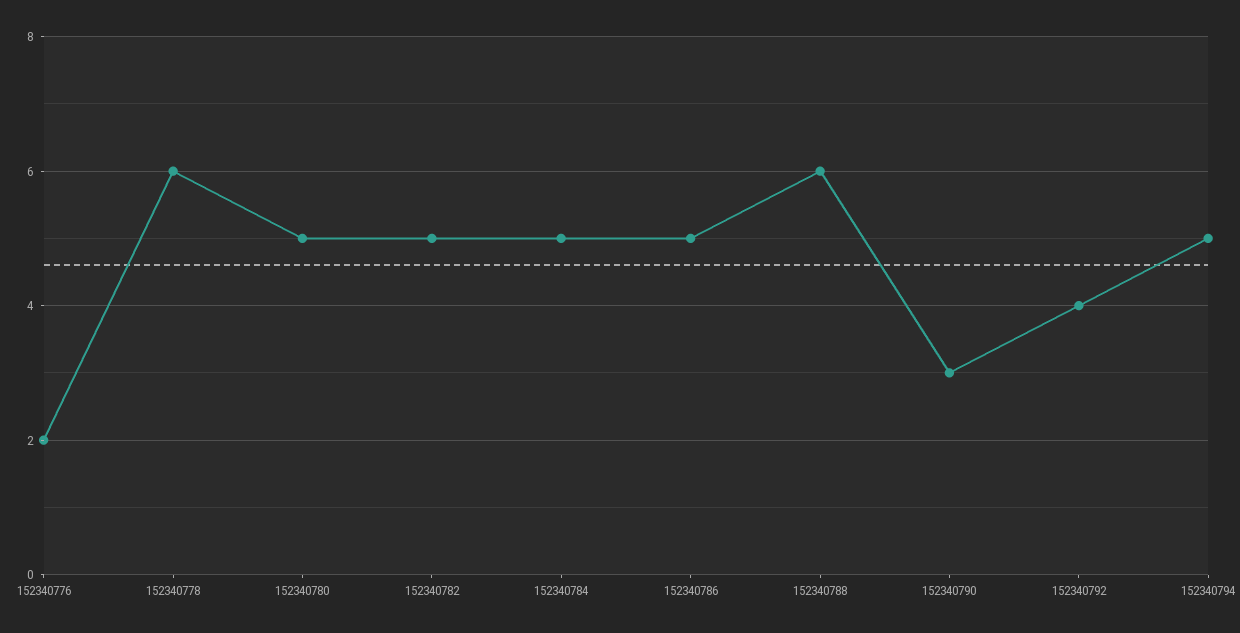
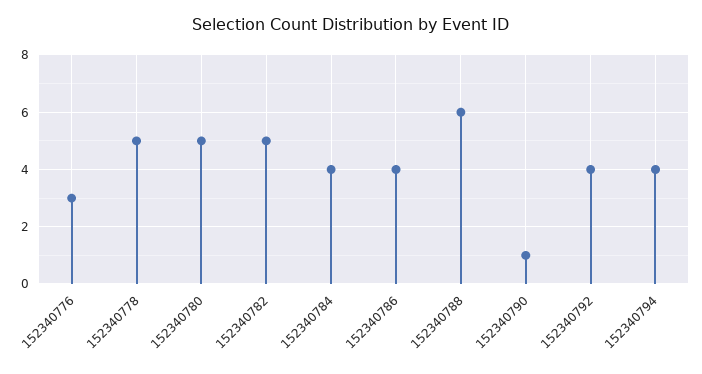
152340776: 2 -> 3
152340778: 6 -> 5
152340784: 5 -> 4
152340786: 5 -> 4
152340790: 3 -> 1
152340794: 5 -> 4

